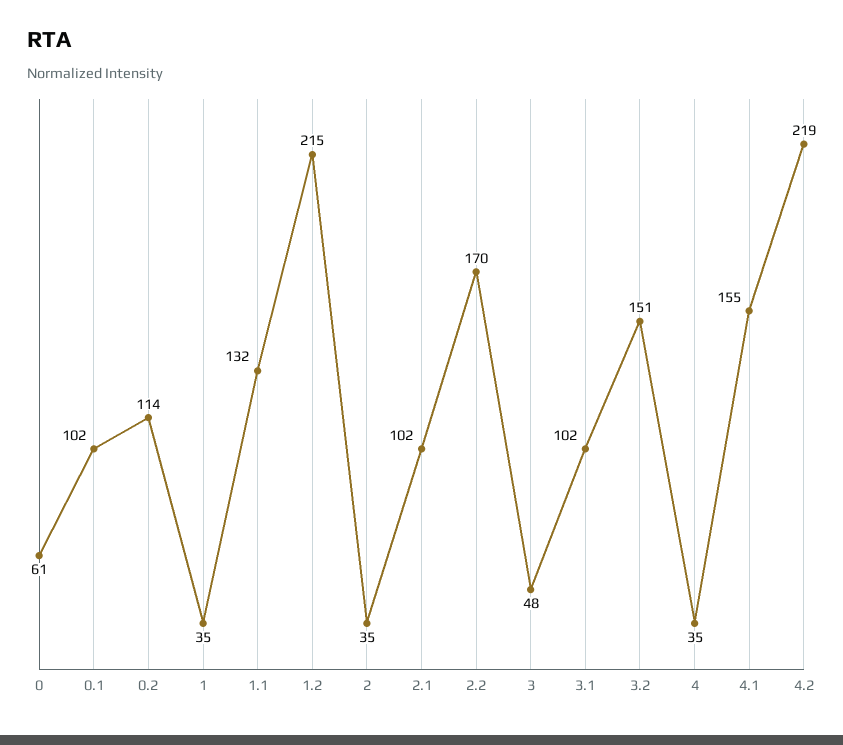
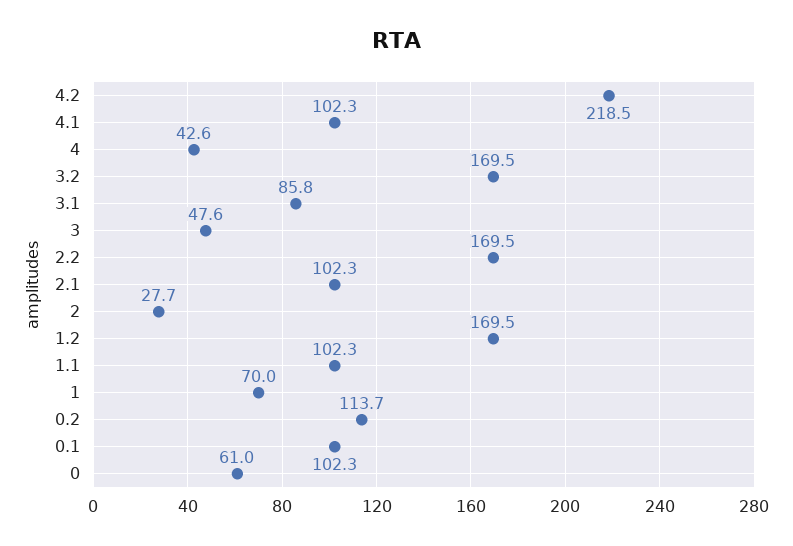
1: 35 -> 70
1.1: 132 -> 102.3
1.2: 215 -> 169.5
2: 35 -> 27.7
3.1: 102 -> 85.8
3.2: 151 -> 169.5
4: 35 -> 42.6
4.1: 155 -> 102.3

